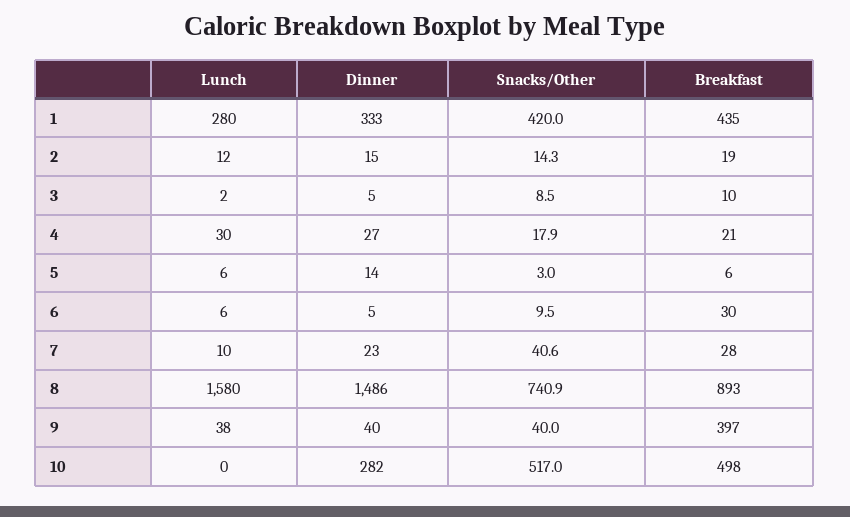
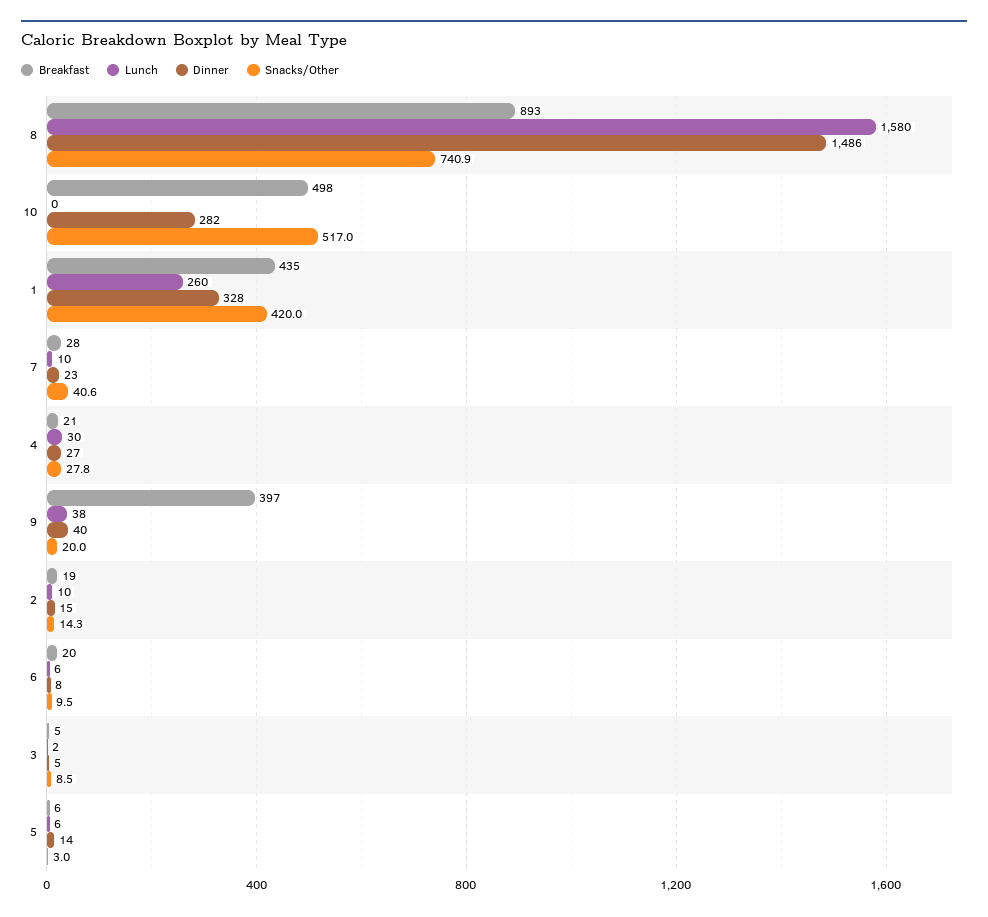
Lunch, 1: 280 -> 260
Dinner, 1: 333 -> 328
Lunch, 2: 12 -> 10
Breakfast, 3: 10 -> 5
Snacks/Other, 4: 17.9 -> 27.8
Dinner, 6: 5 -> 8
Breakfast, 6: 30 -> 20
Snacks/Other, 9: 40 -> 20

